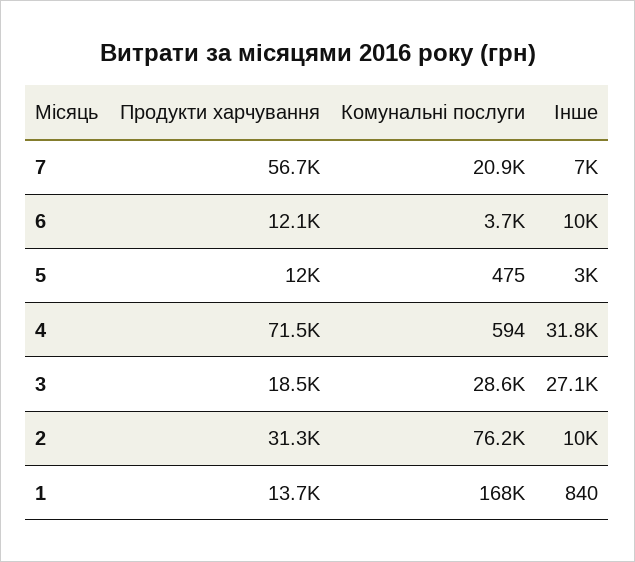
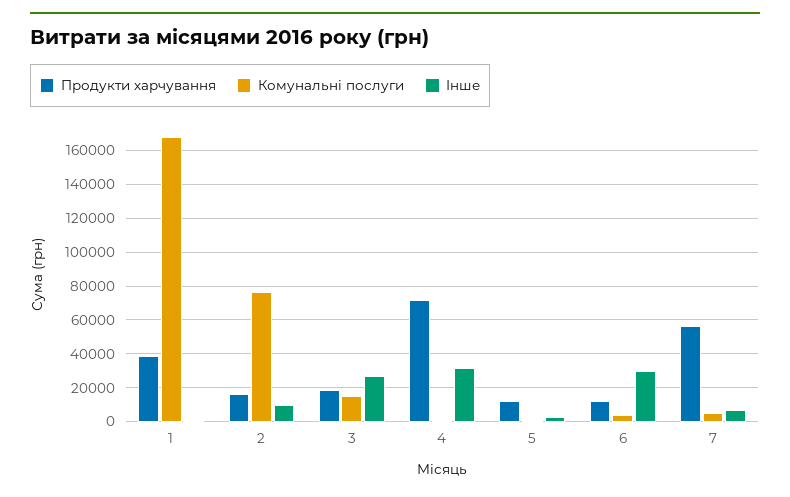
Комунальні послуги, 7: 20900 -> 5000
Інше, 6: 10000 -> 30000
Комунальні послуги, 3: 28600 -> 15000
Продукти харчування, 2: 31300 -> 15000
Продукти харчування, 1: 13700 -> 40000

